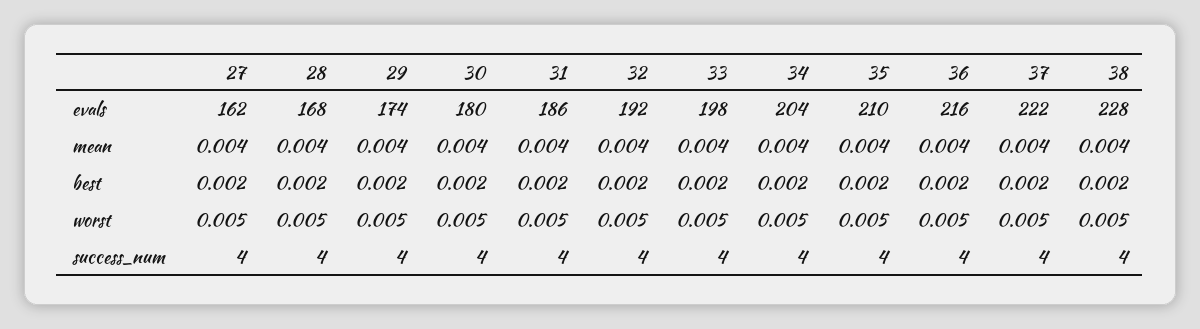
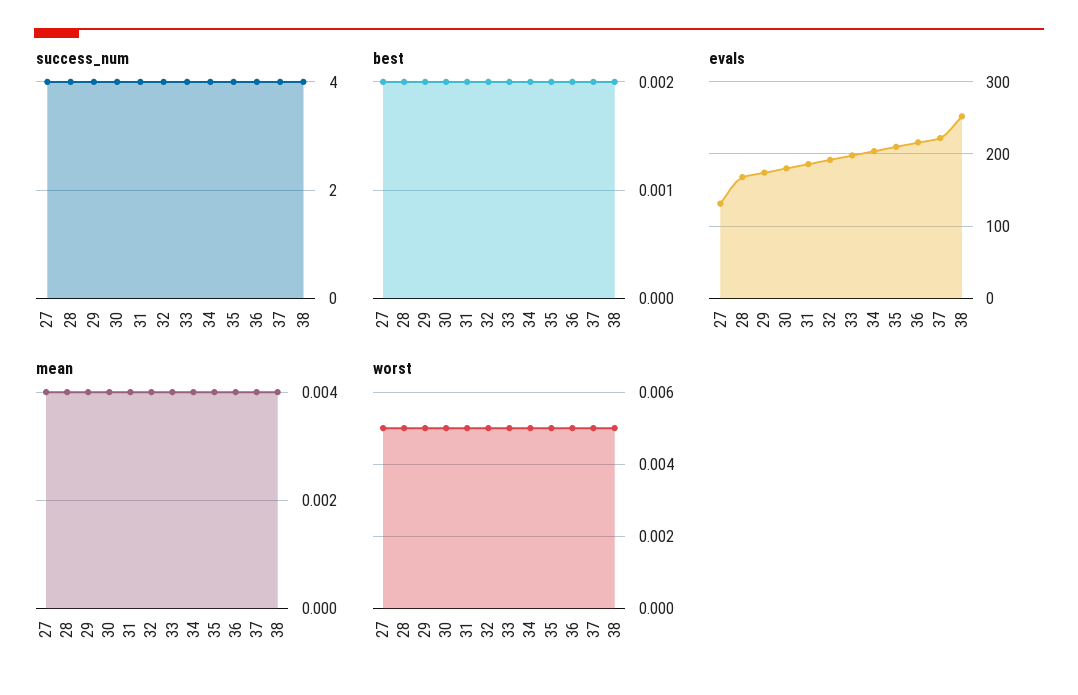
evals, 27: 162 -> 130
evals, 38: 228 -> 250

